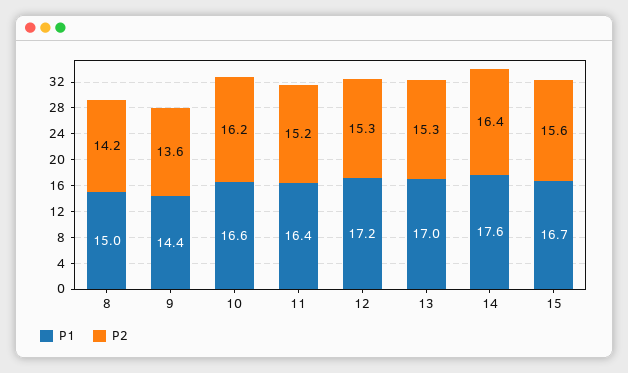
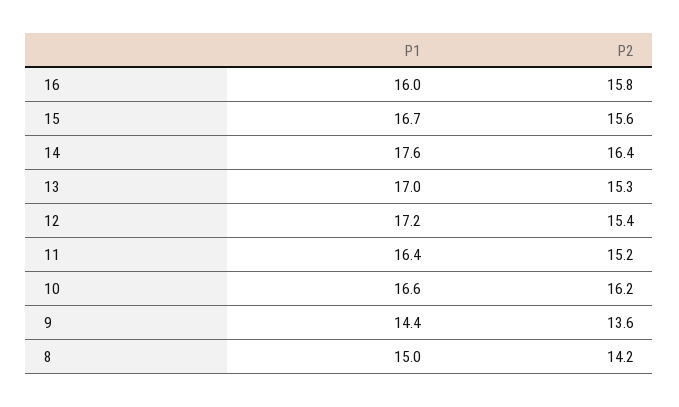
P2, 12: 15.3 -> 15.4
P1, 16: none -> 16
P2, 16: none -> 15.8

